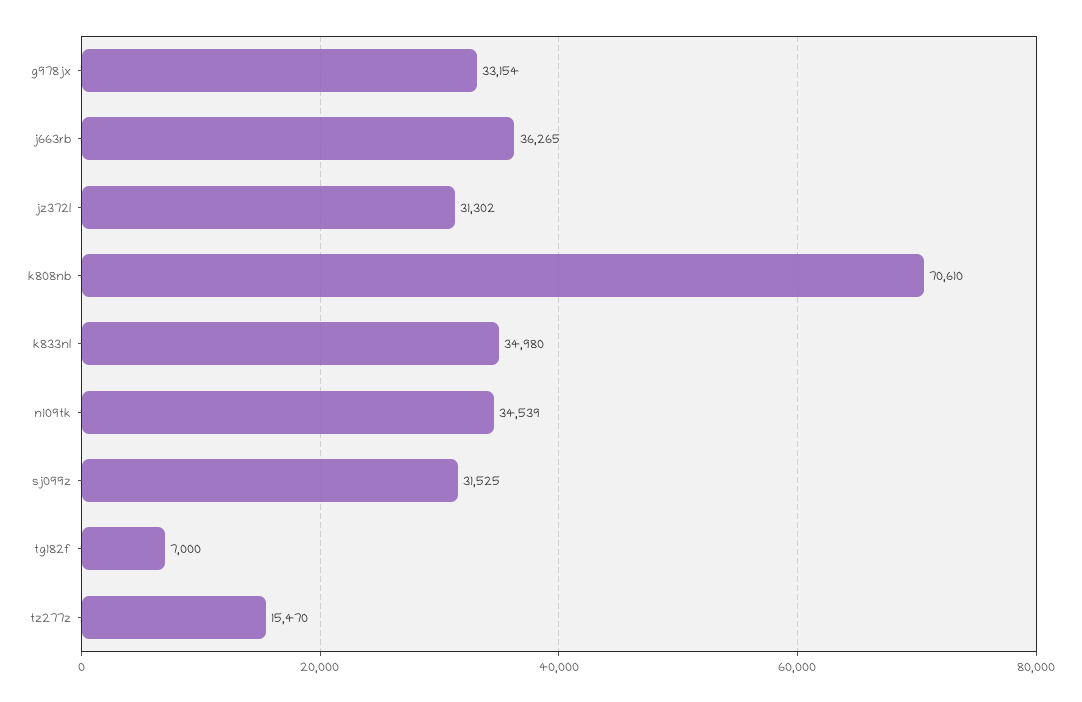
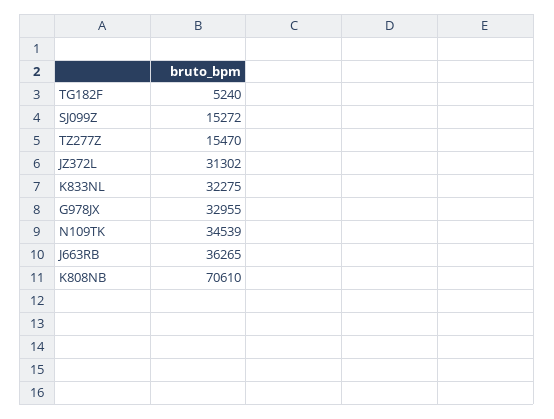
g978jx: 33154 -> 32955
k833nl: 34980 -> 32275
sj099z: 31525 -> 15272
tg182f: 7000 -> 5240

